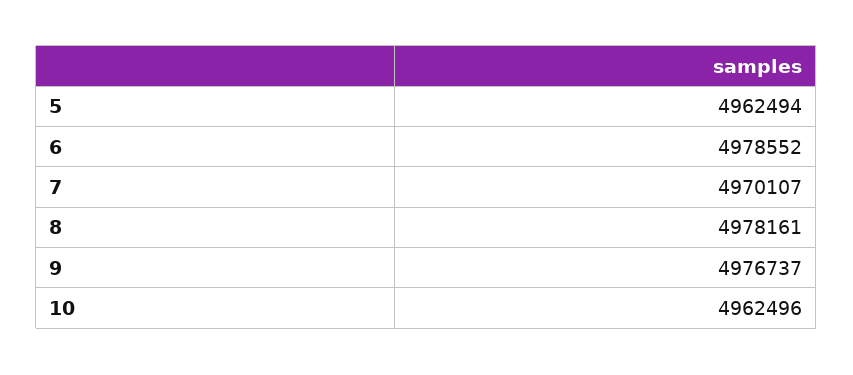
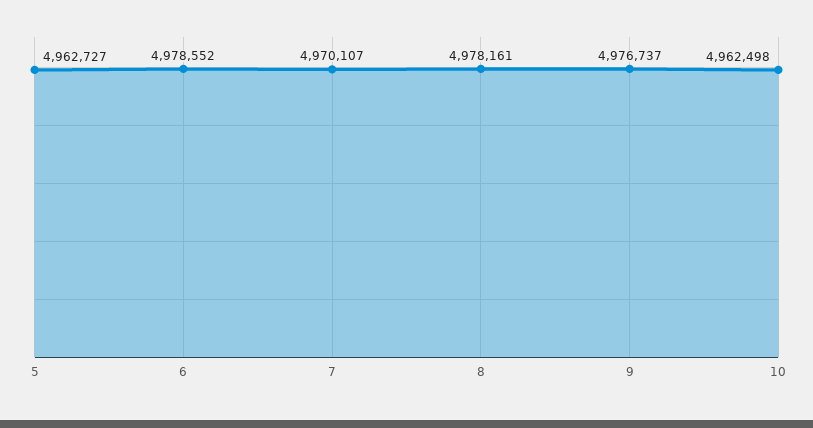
5: 4962494 -> 4962727
10: 4962496 -> 4962498

